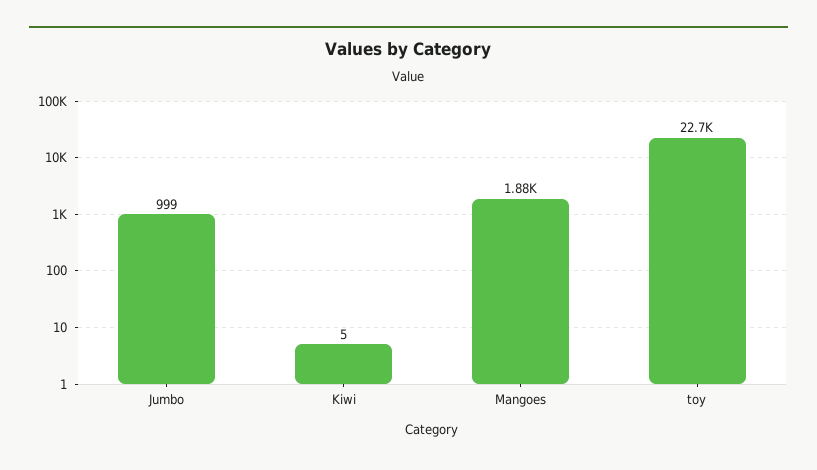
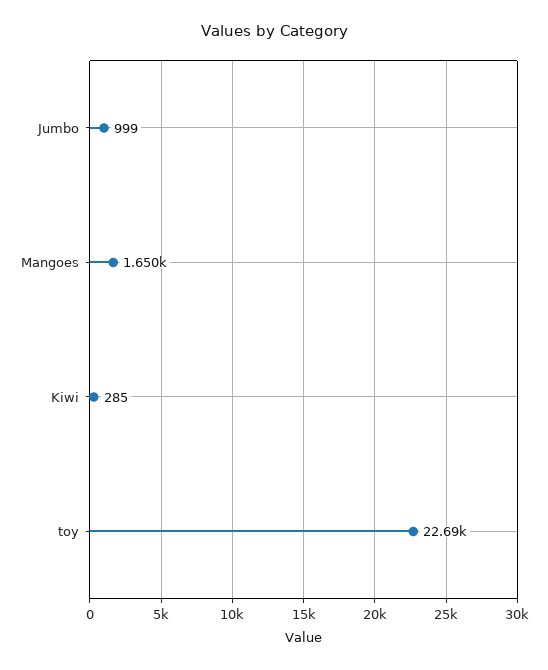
Kiwi: 5 -> 285
Mangoes: 1880 -> 1650

